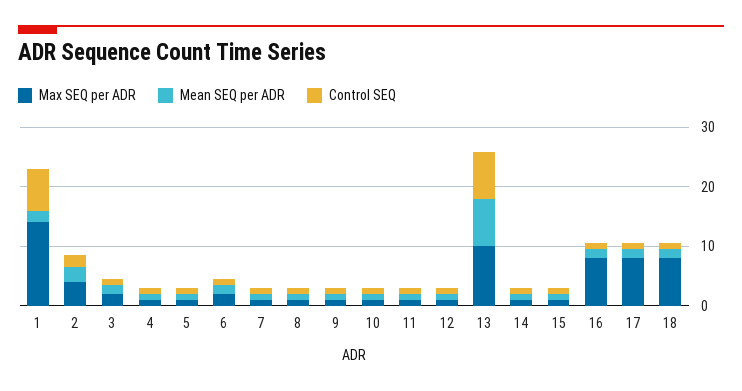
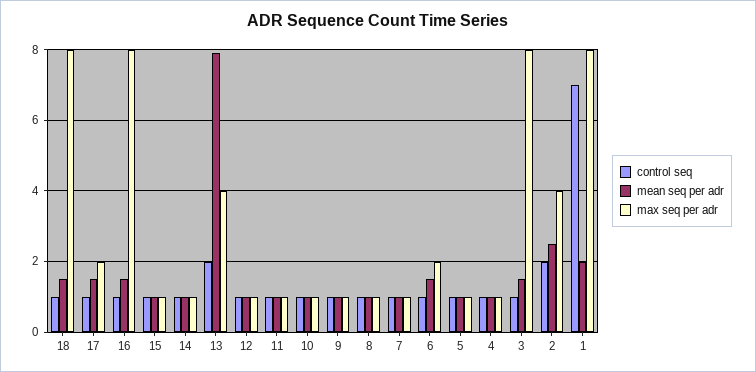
Max SEQ per ADR, 1: 14 -> 8
Max SEQ per ADR, 3: 2 -> 8
Max SEQ per ADR, 13: 10 -> 4
Control SEQ, 13: 8 -> 2
Max SEQ per ADR, 17: 8 -> 2

